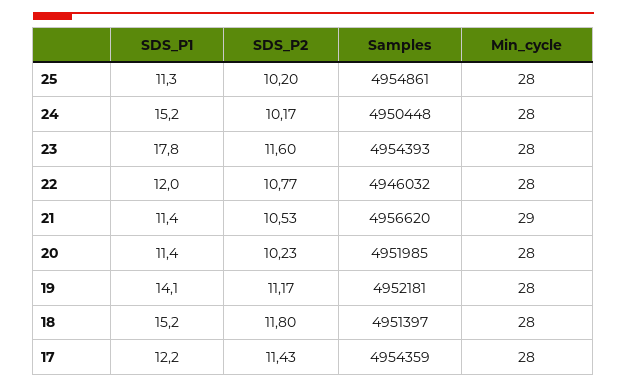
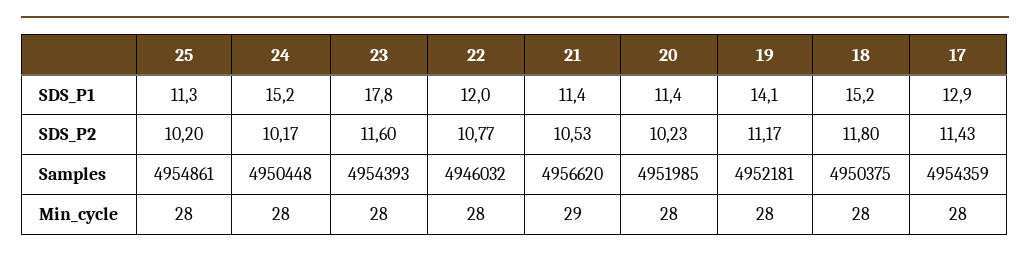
Samples, 18: 4951397 -> 4950375
SDS_P1, 17: 12.2 -> 12.9

